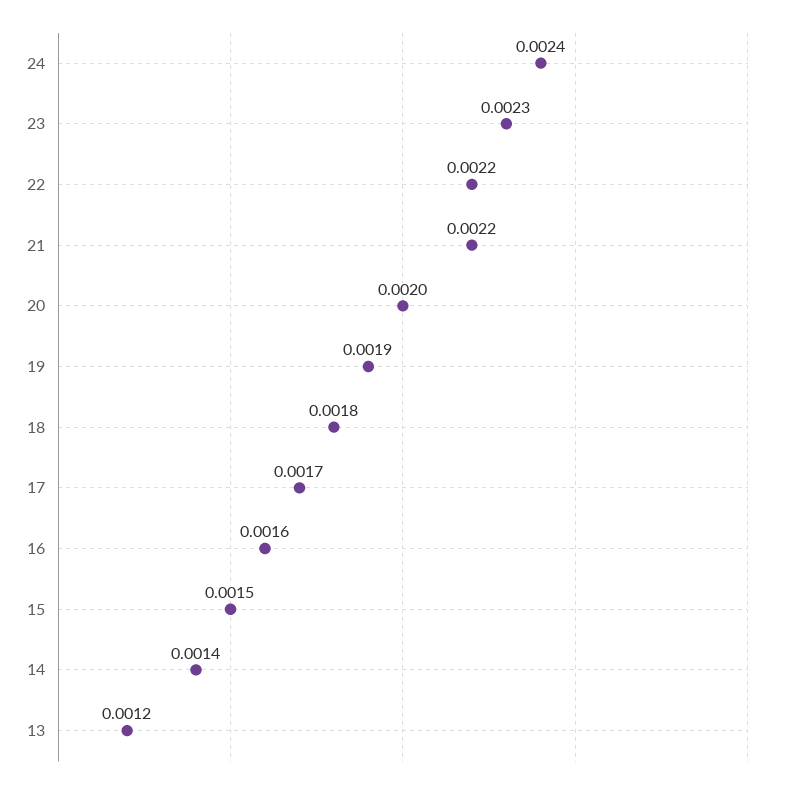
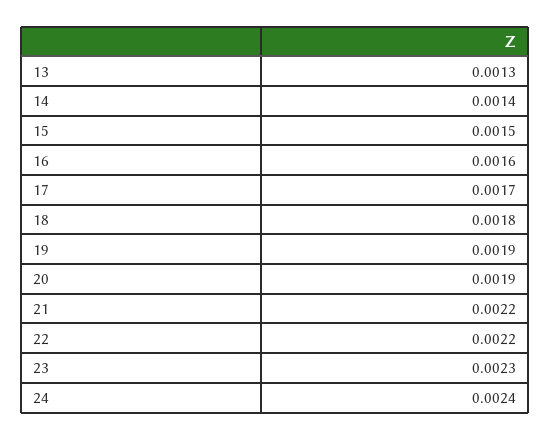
20: 0.002 -> 0.0019
13: 0.0012 -> 0.0013

